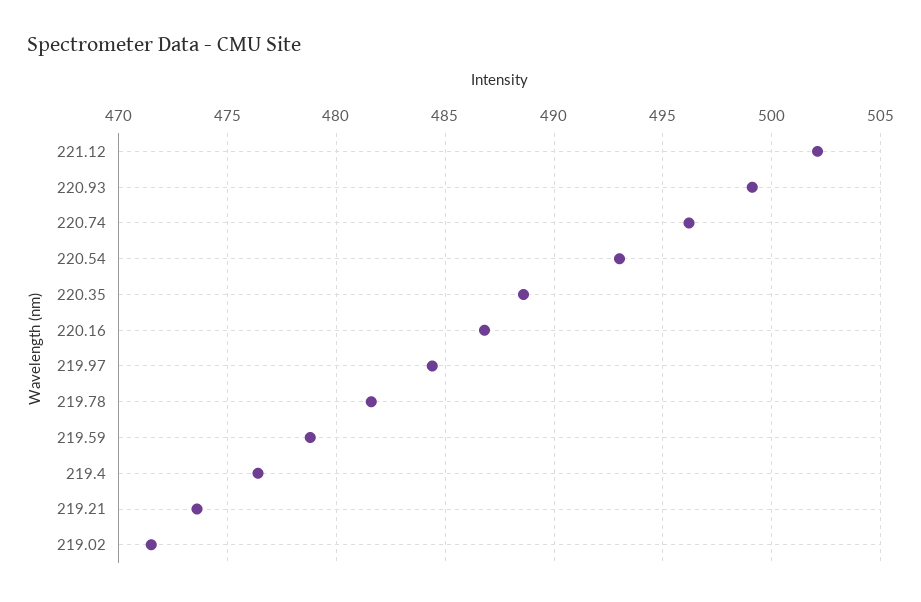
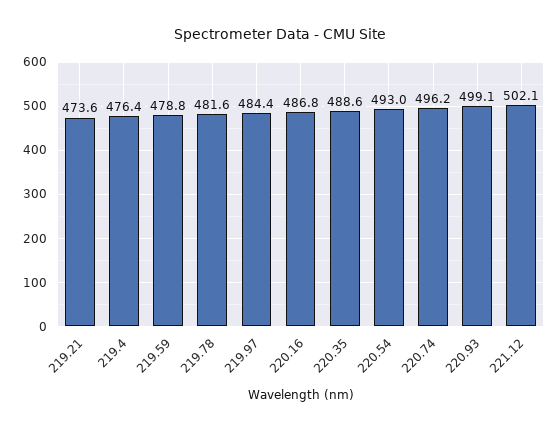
219.02: 471.5 -> none

